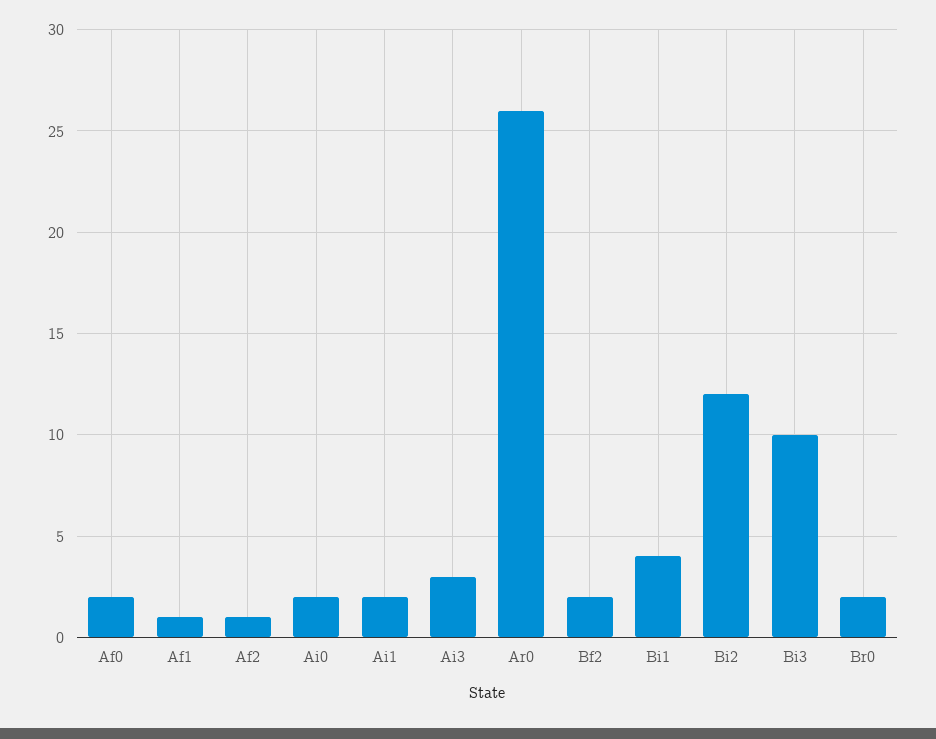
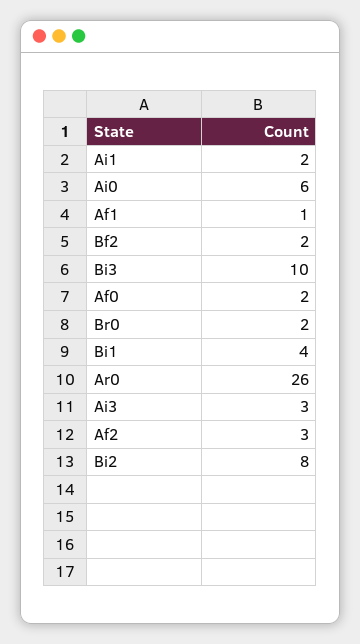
Af2: 1 -> 3
Ai0: 2 -> 6
Bi2: 12 -> 8

